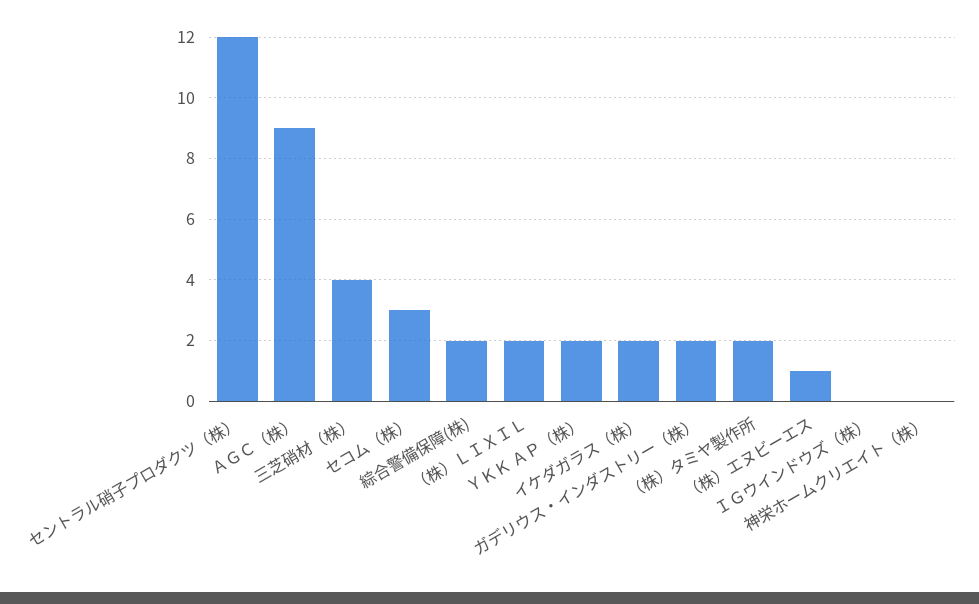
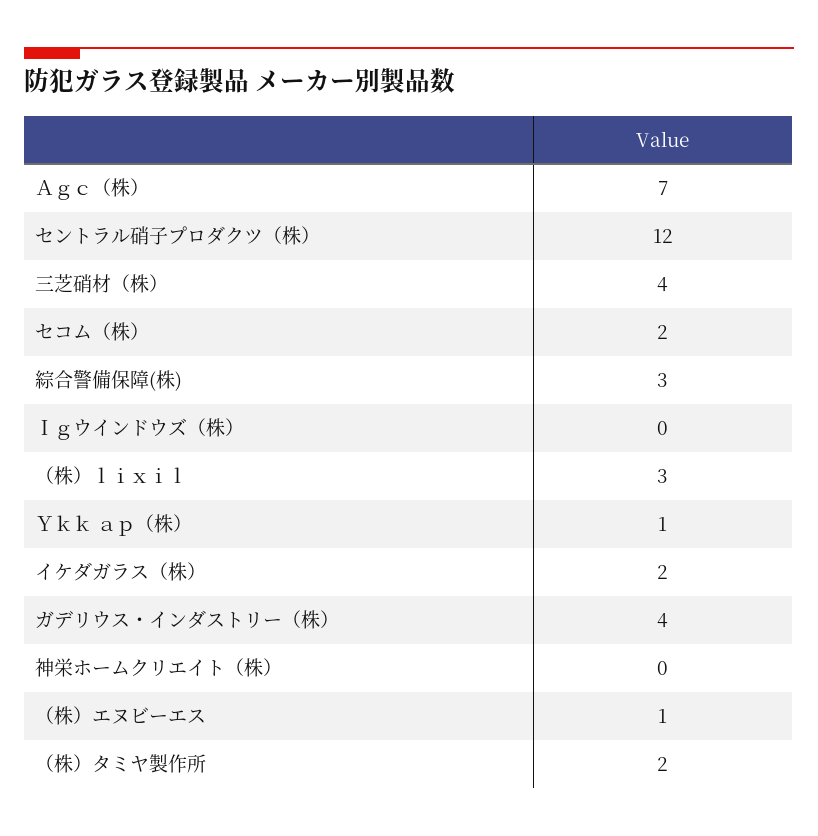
ＡＧＣ（株）: 9 -> 7
セコム（株）: 3 -> 2
綜合警備保障(株): 2 -> 3
（株）ＬＩＸＩＬ: 2 -> 3
ＹＫＫ ＡＰ（株）: 2 -> 1
ガデリウス・インダストリー（株）: 2 -> 4

